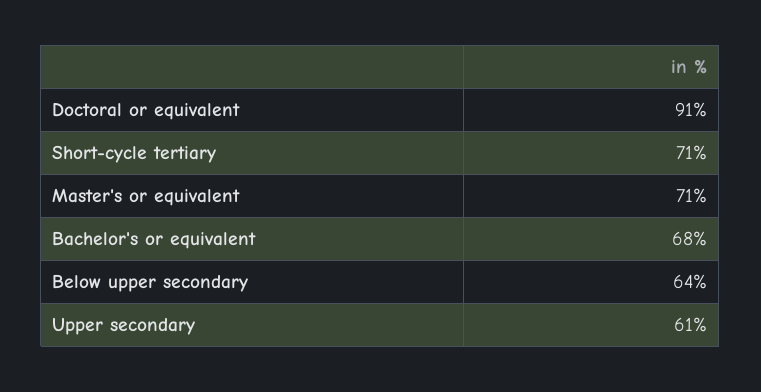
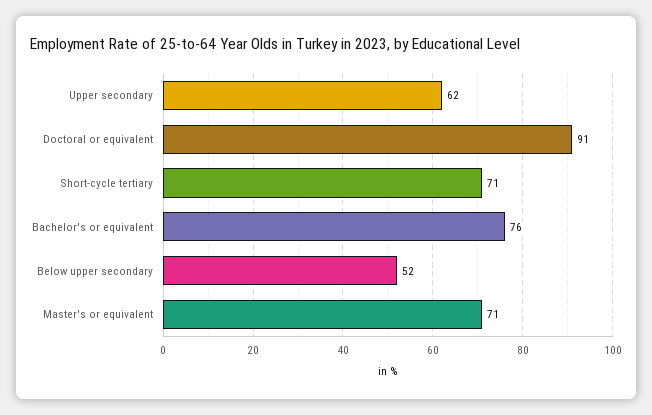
Bachelor's or equivalent: 68 -> 76
Below upper secondary: 64 -> 52
Upper secondary: 61 -> 62

